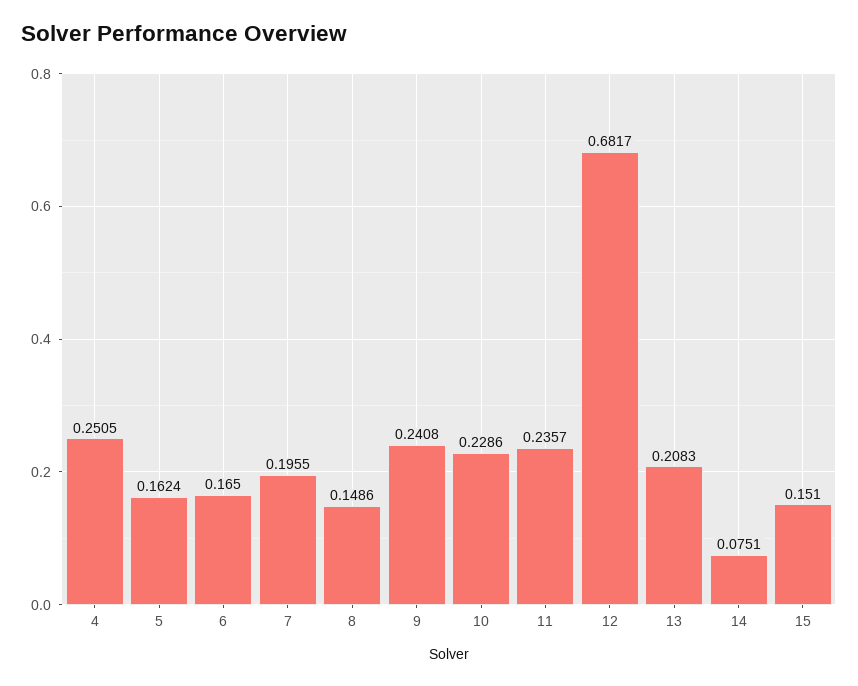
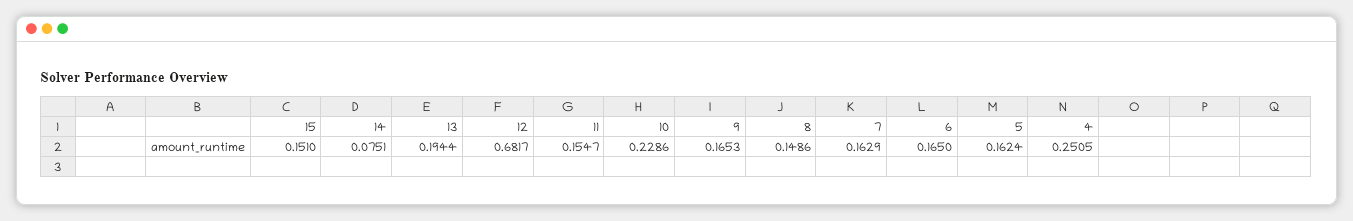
7: 0.1955 -> 0.1629
9: 0.2408 -> 0.1653
11: 0.2357 -> 0.1547
13: 0.2083 -> 0.1944

